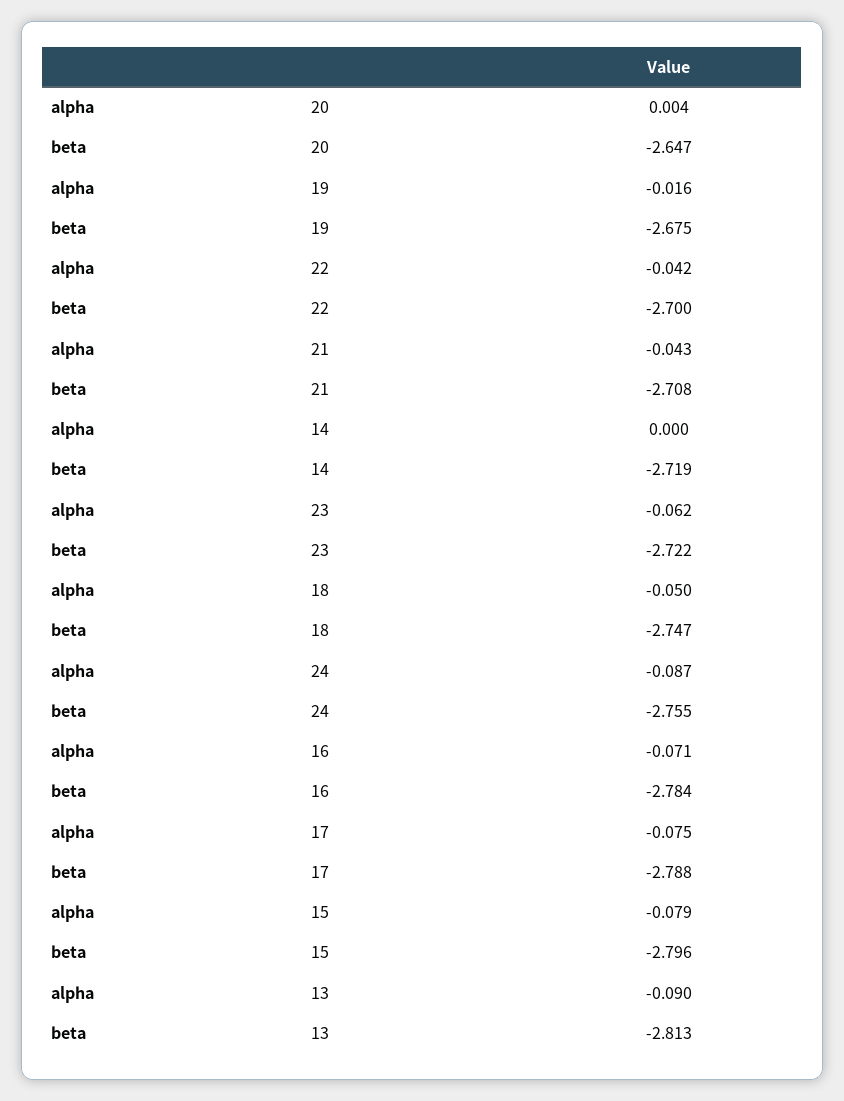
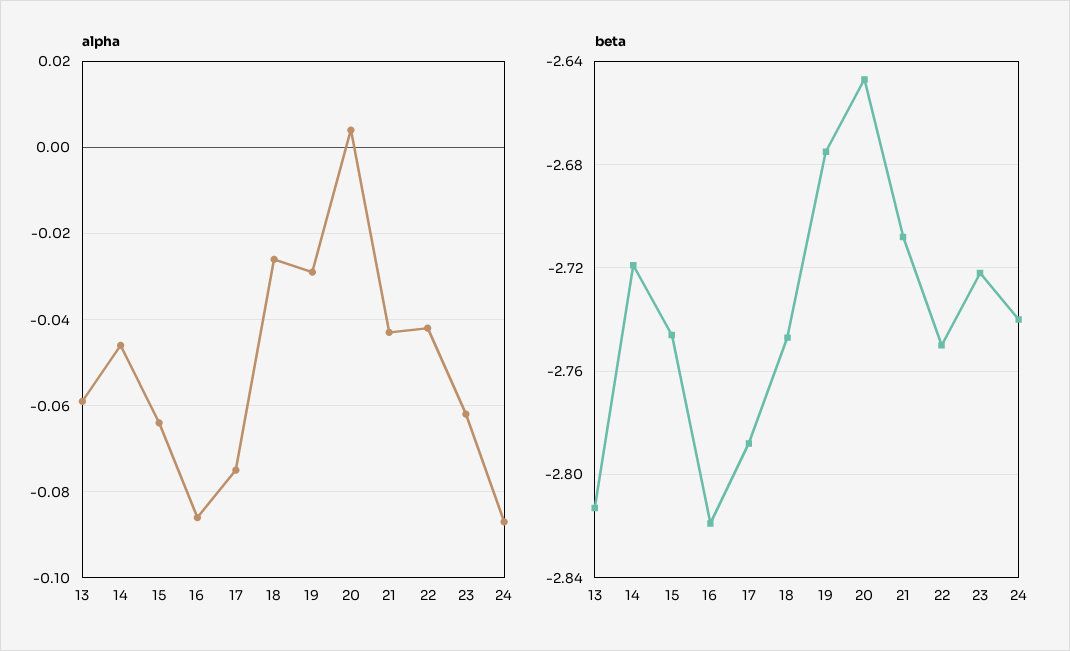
alpha, 19: -0.016 -> -0.03
beta, 22: -2.7 -> -2.75
alpha, 14: 0 -> -0.045
alpha, 18: -0.05 -> -0.025
beta, 24: -2.755 -> -2.74
alpha, 16: -0.071 -> -0.085
beta, 16: -2.784 -> -2.82
alpha, 15: -0.079 -> -0.065
beta, 15: -2.796 -> -2.745
alpha, 13: -0.09 -> -0.06

